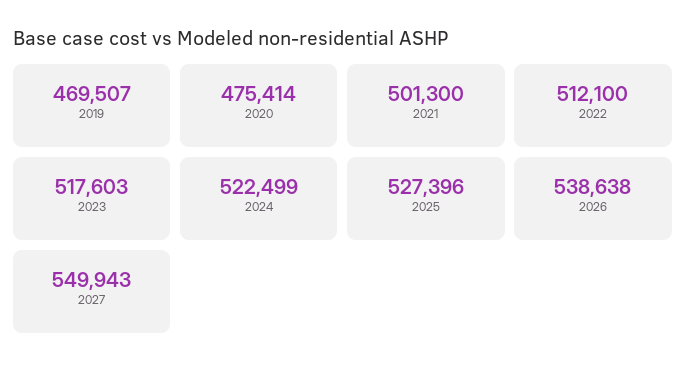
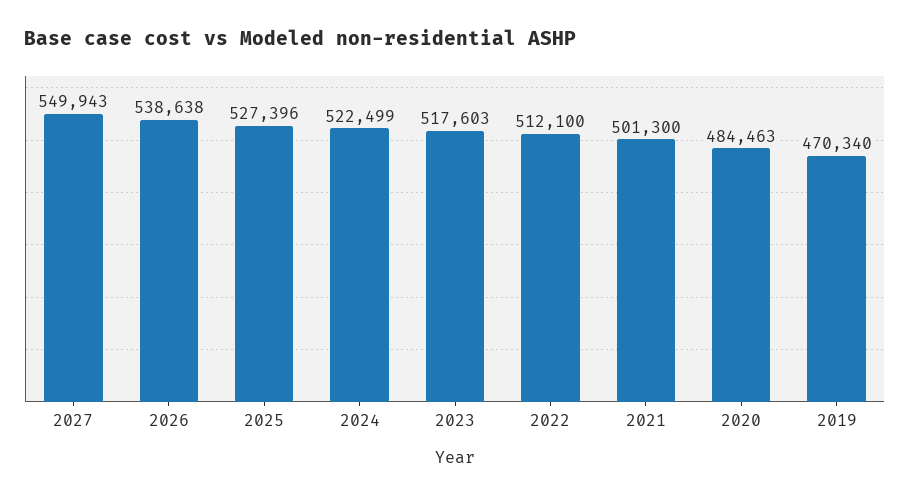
2019: 469507 -> 470340
2020: 475414 -> 484463

